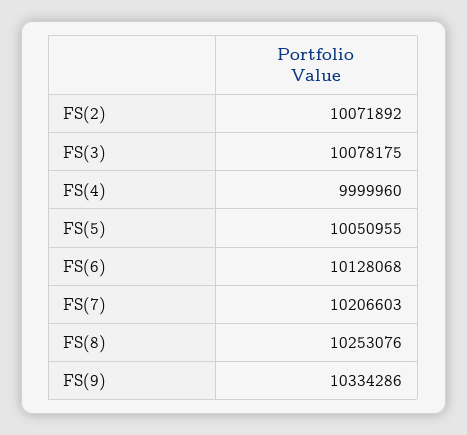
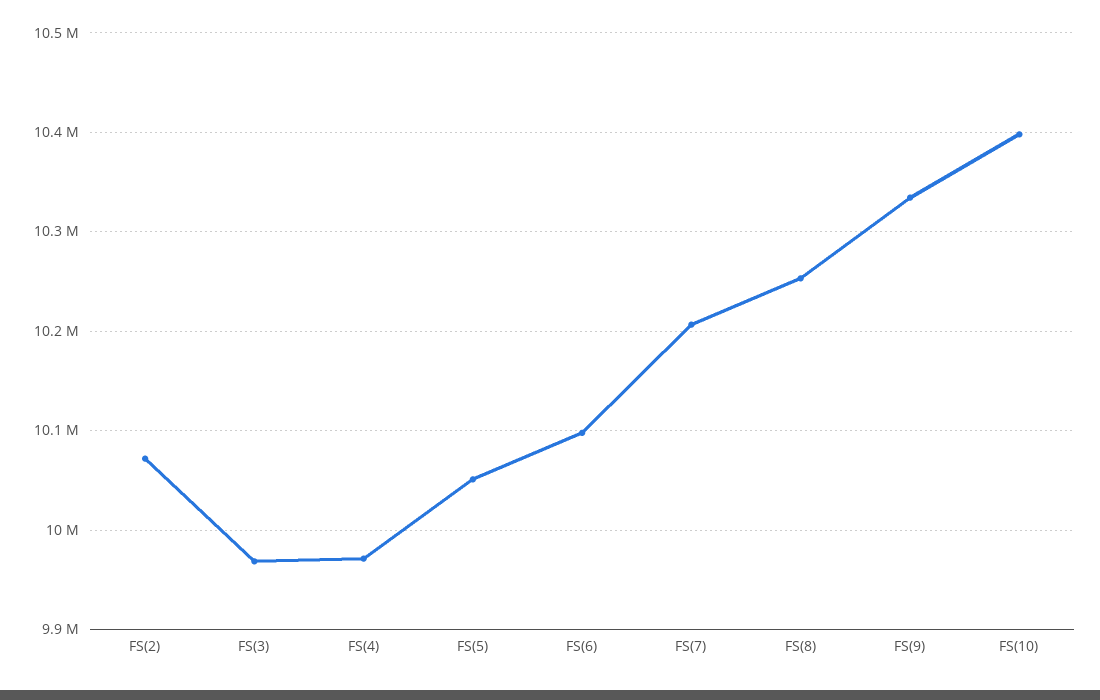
FS(3): 10078175 -> 9970000
FS(4): 9999960 -> 9970000
FS(6): 10128068 -> 10100000
FS(10): none -> 10400000

